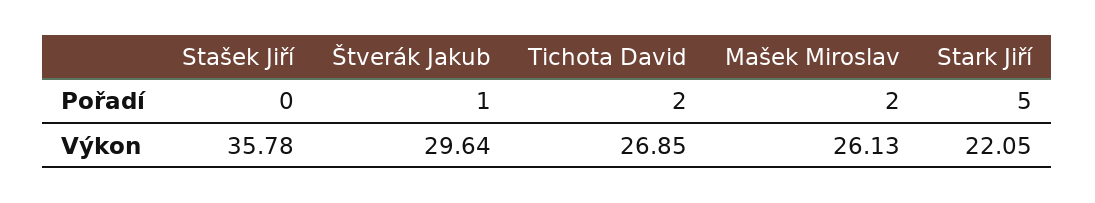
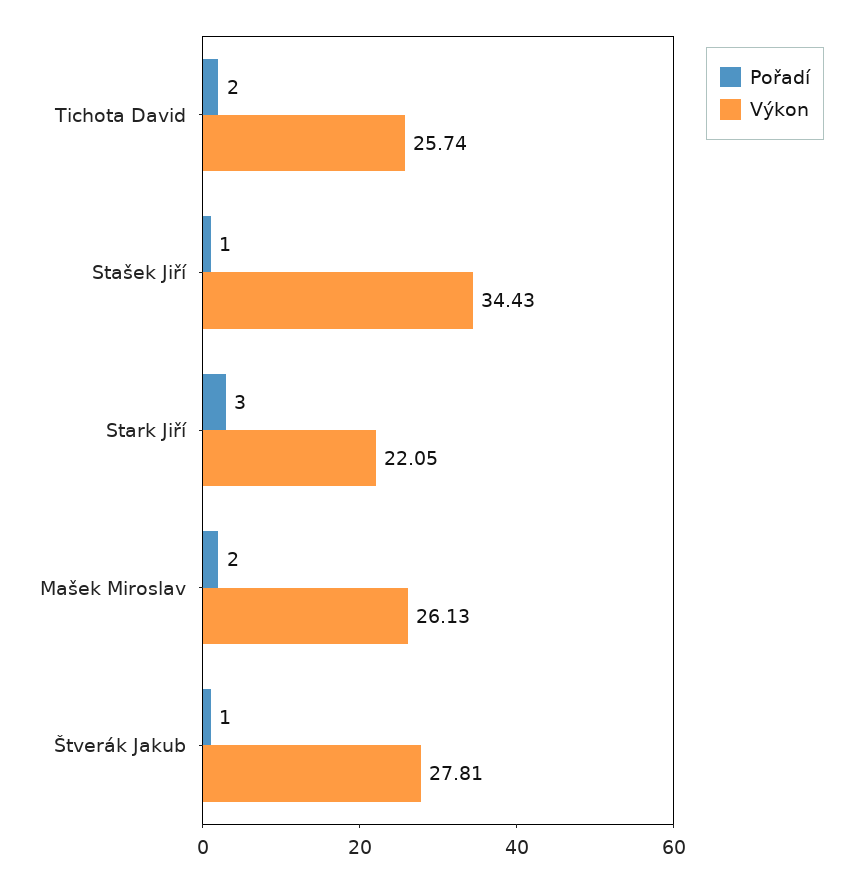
Pořadí, Stašek Jiří: 0 -> 1
Pořadí, Stark Jiří: 5 -> 3
Výkon, Stašek Jiří: 35.78 -> 34.43
Výkon, Štverák Jakub: 29.64 -> 27.81
Výkon, Tichota David: 26.85 -> 25.74

